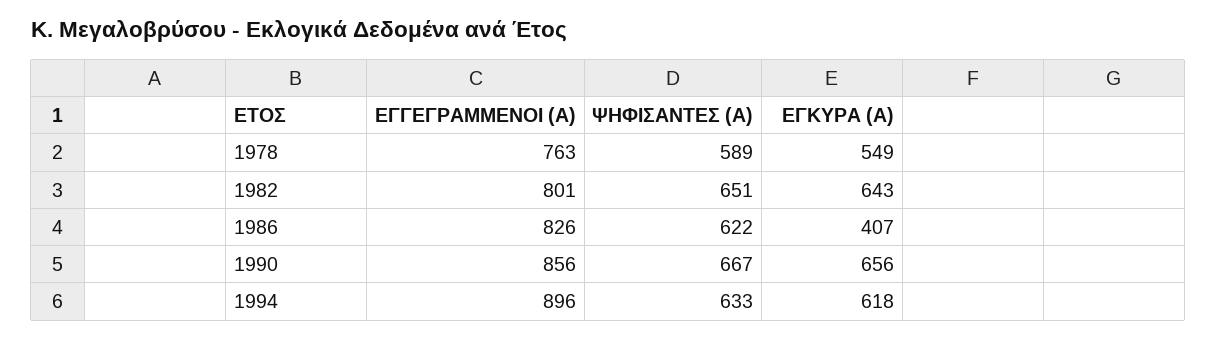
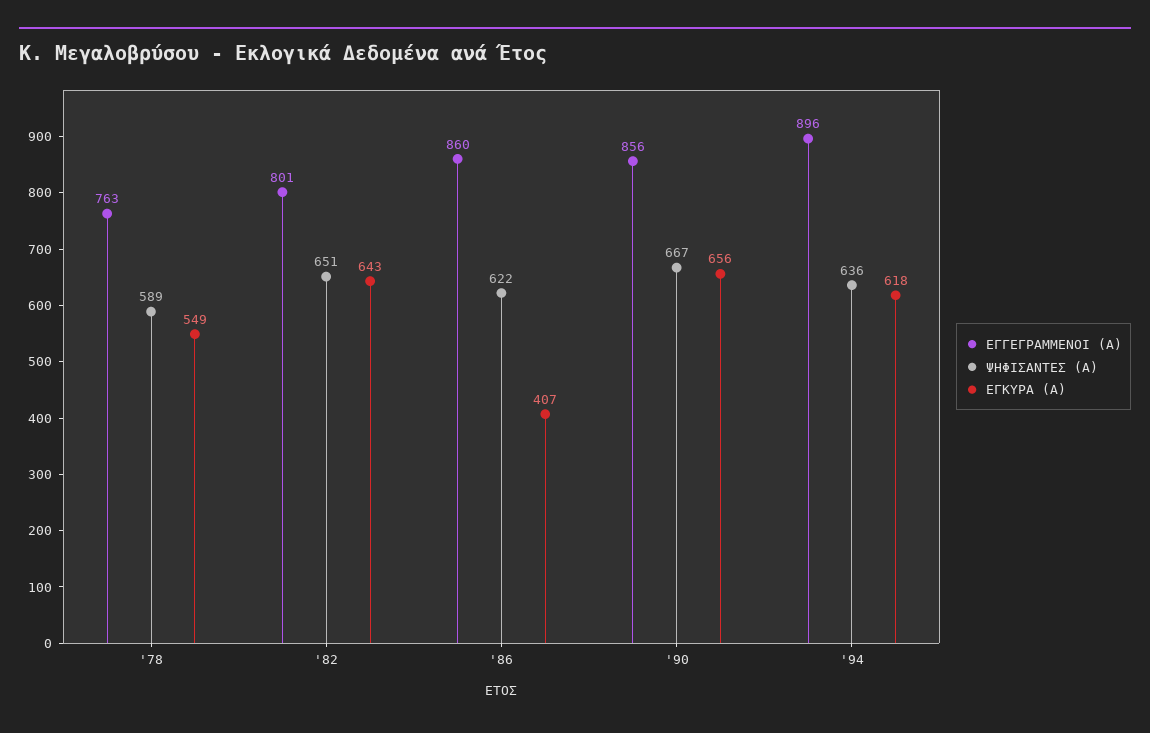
ΕΓΓΕΓΡΑΜΜΕΝΟΙ (Α), 1986: 826 -> 860
ΨΗΦΙΣΑΝΤΕΣ (Α), 1994: 633 -> 636

